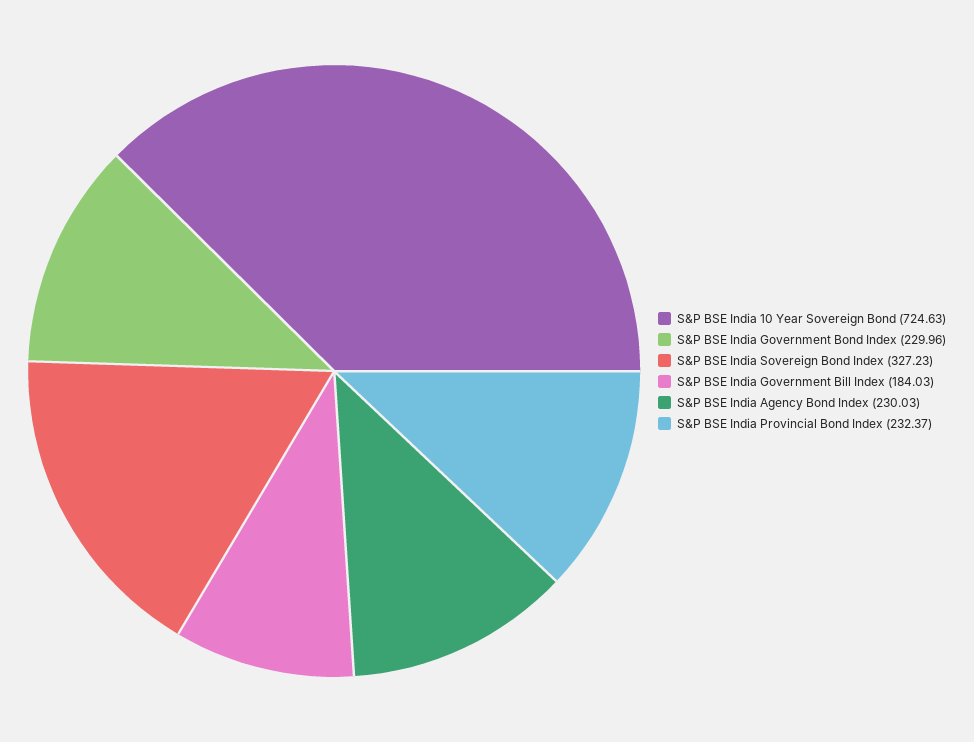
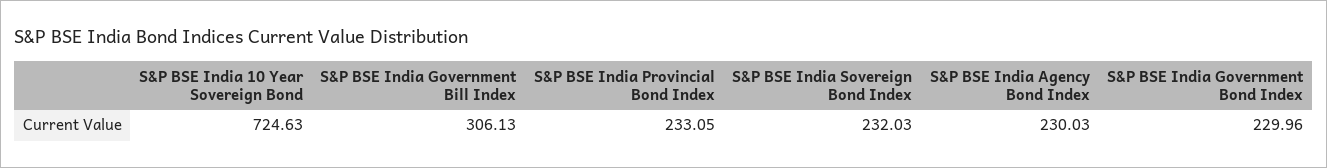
S&P BSE India Sovereign Bond Index: 327.23 -> 232.03
S&P BSE India Government Bill Index: 184.03 -> 306.13
S&P BSE India Provincial Bond Index: 232.37 -> 233.05

